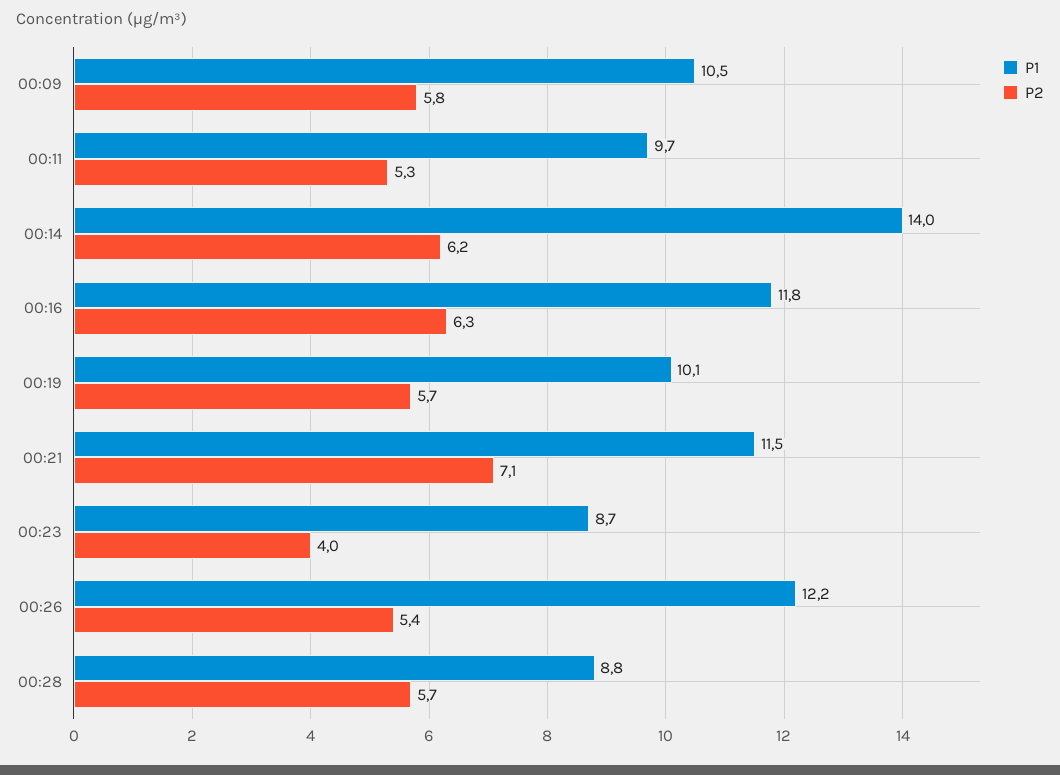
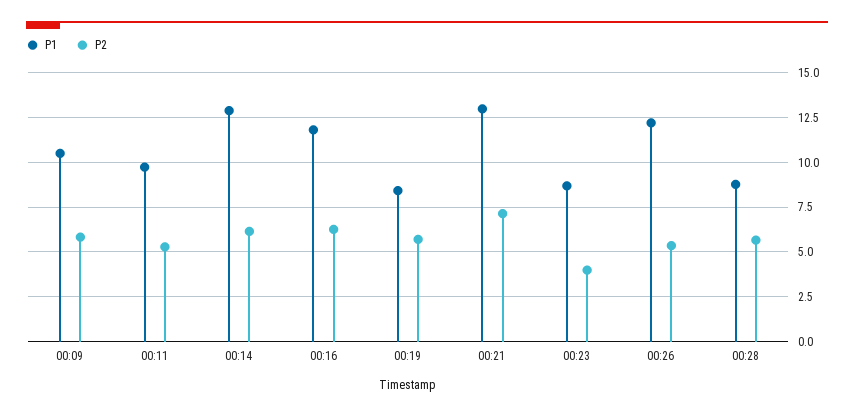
P1, 00:14: 14 -> 13
P1, 00:19: 10.1 -> 8.5
P1, 00:21: 11.5 -> 13

